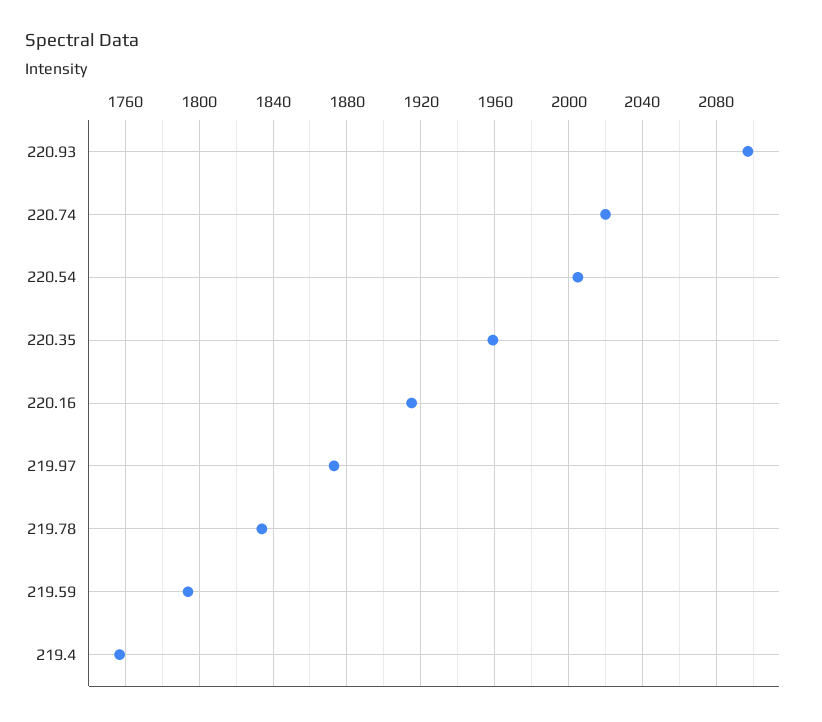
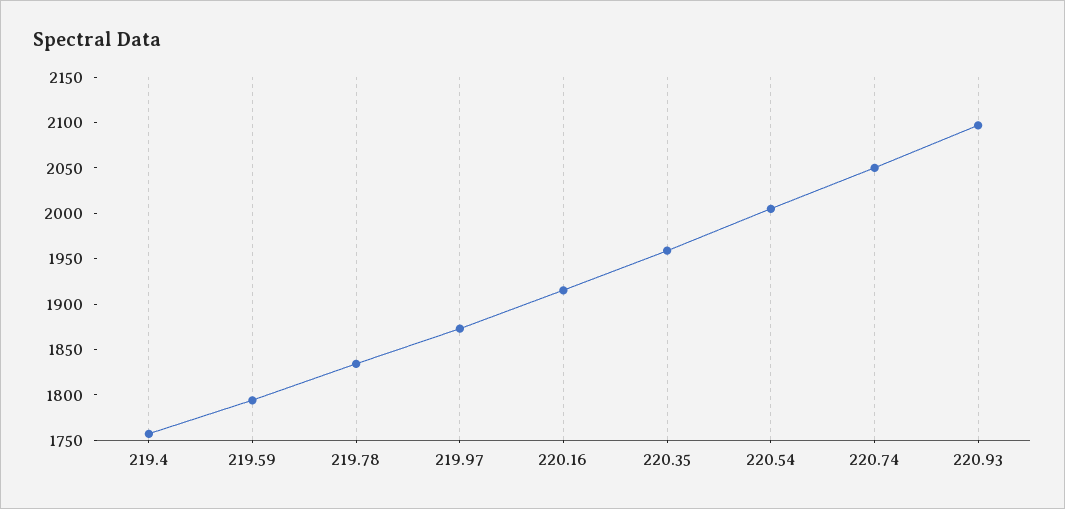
220.74: 2020 -> 2050

